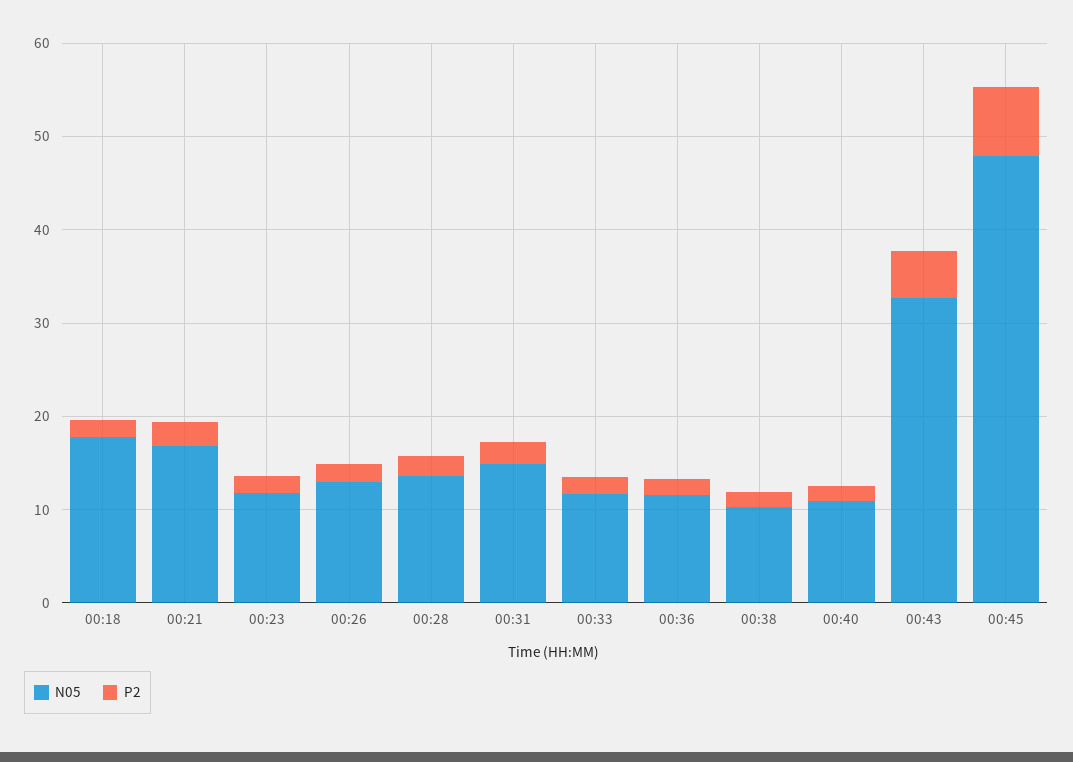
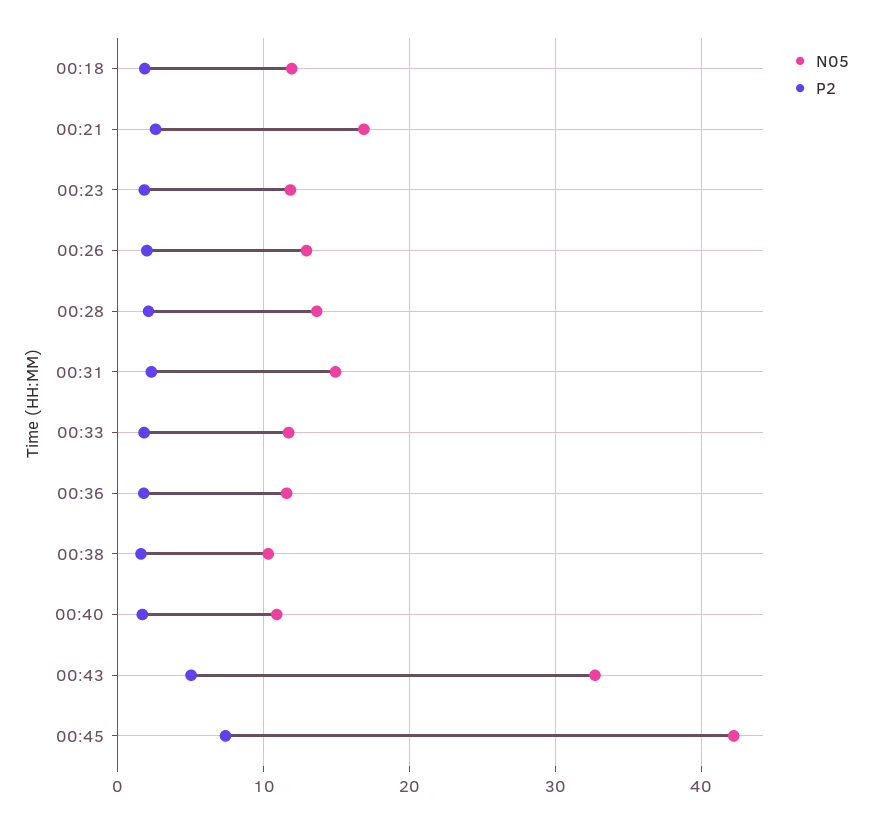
N05, 00:18: 18 -> 12
N05, 00:45: 48 -> 42

